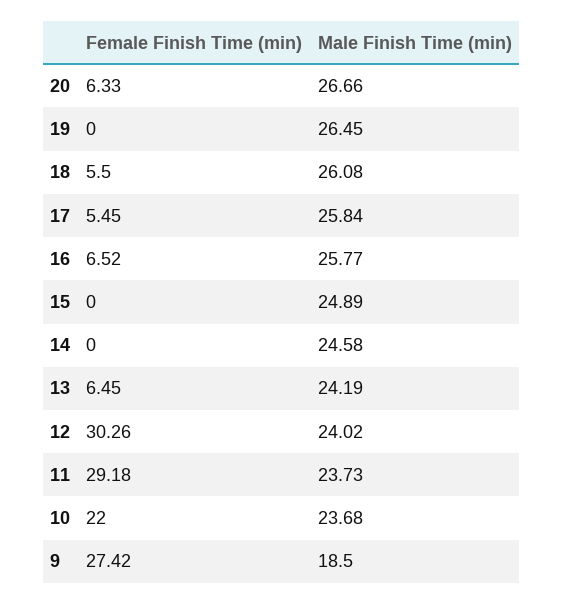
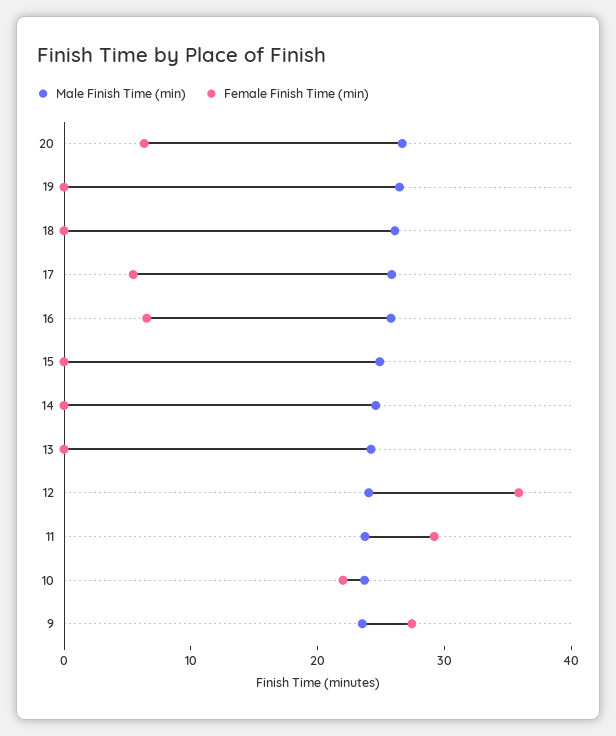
Female Finish Time (min), 18: 5.5 -> 0
Female Finish Time (min), 13: 6.45 -> 0
Female Finish Time (min), 12: 30.26 -> 36
Male Finish Time (min), 9: 18.5 -> 24

